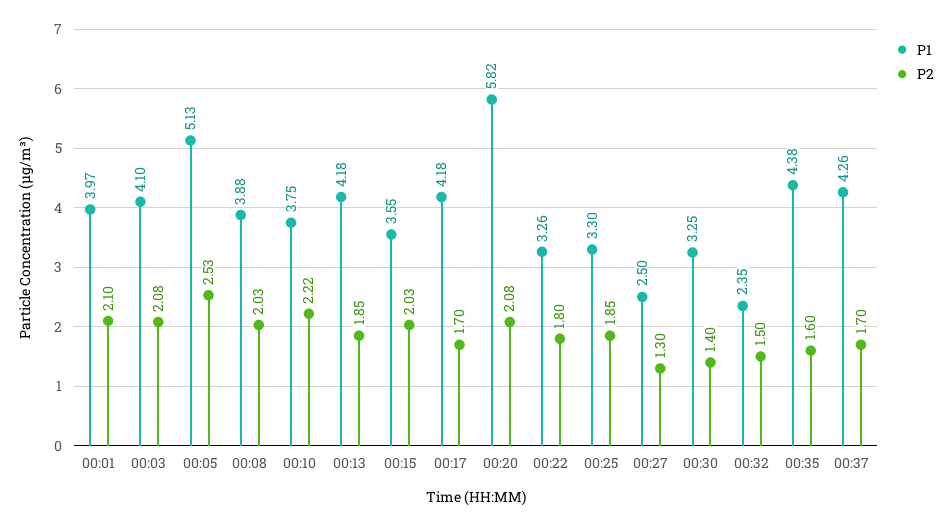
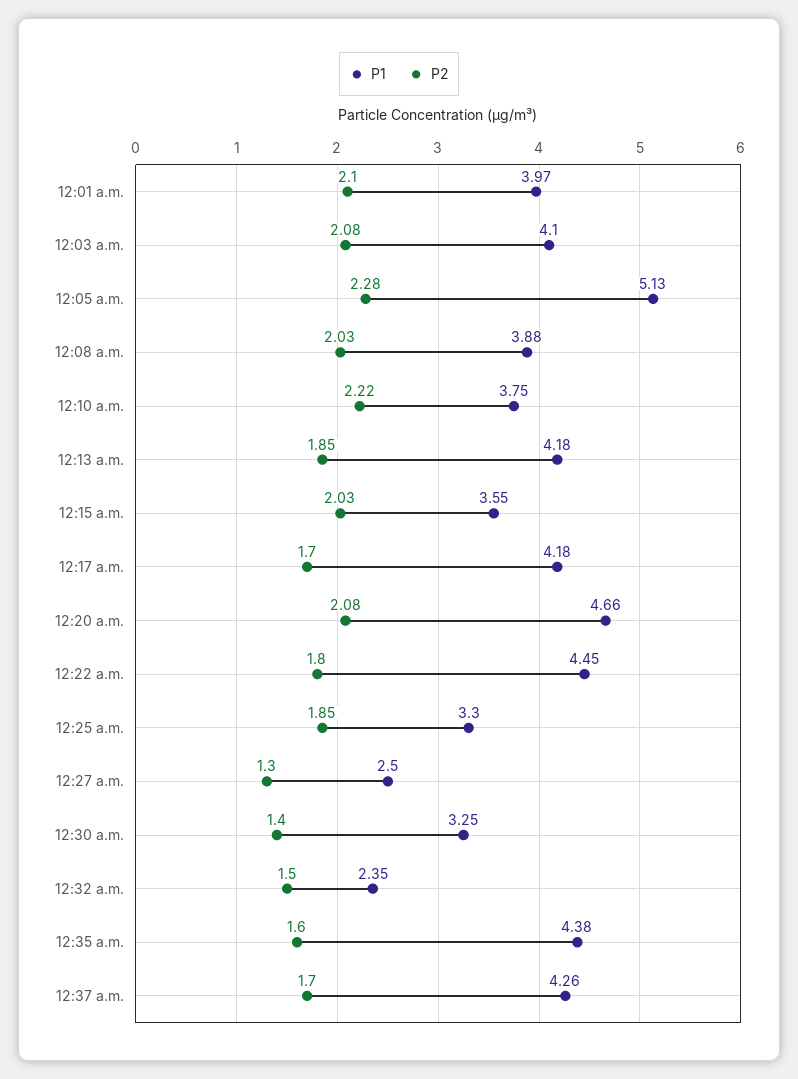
P2, 00:05: 2.53 -> 2.28
P1, 00:20: 5.82 -> 4.66
P1, 00:22: 3.26 -> 4.45

